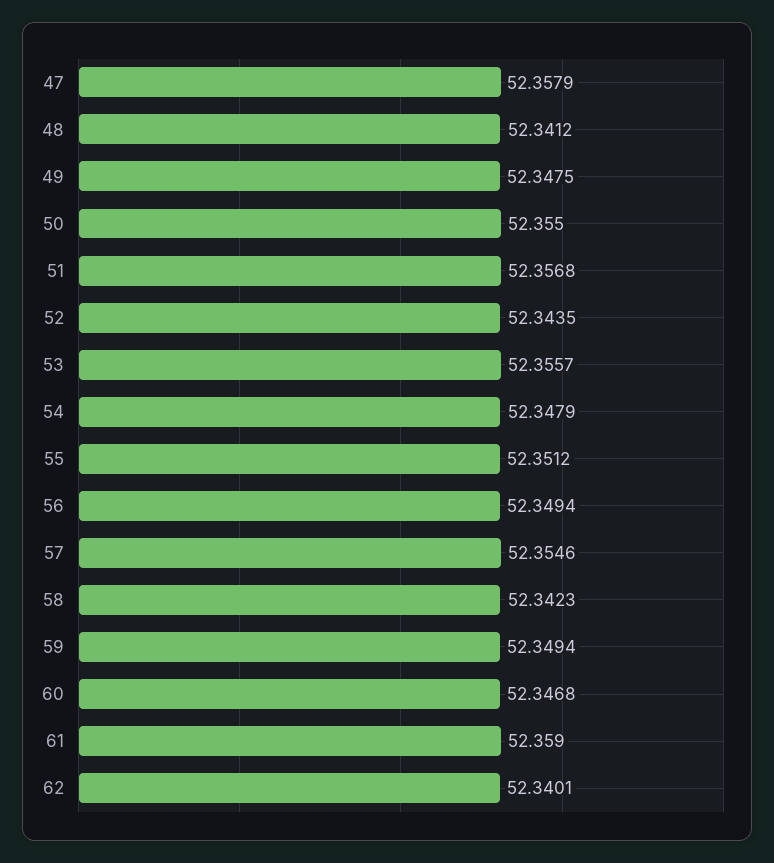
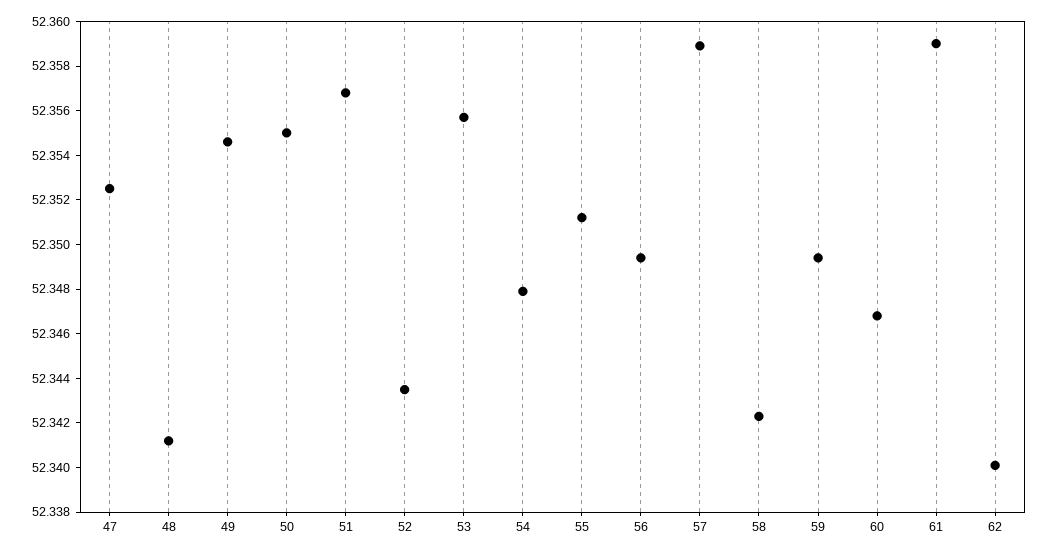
47: 52.3579 -> 52.3525
49: 52.3475 -> 52.3545
57: 52.3546 -> 52.359

